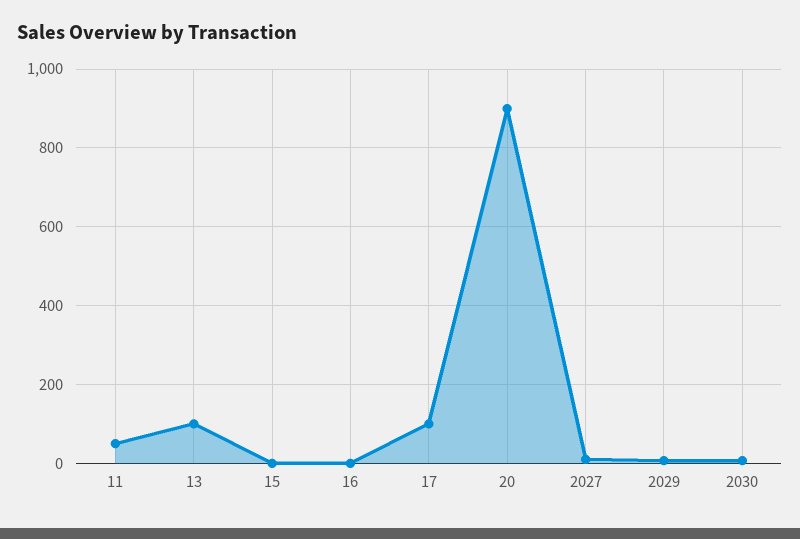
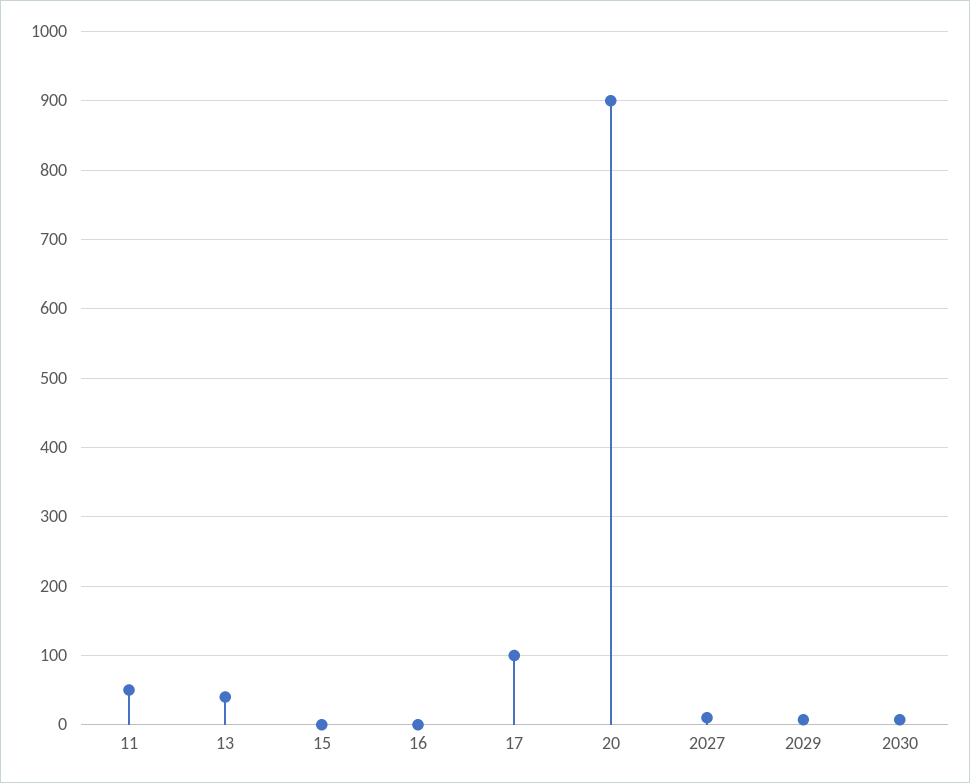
13: 100 -> 40

